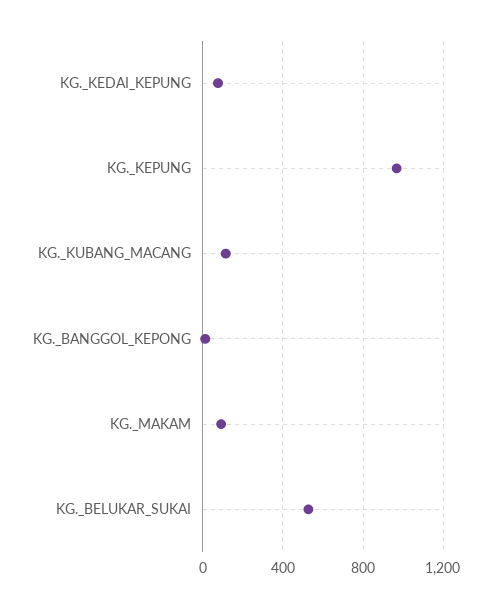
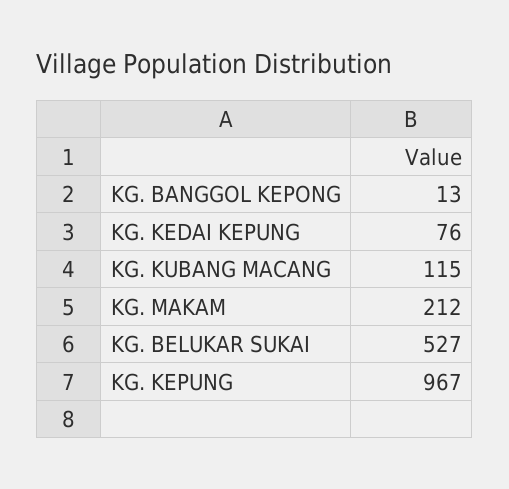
KG._MAKAM: 100 -> 212

